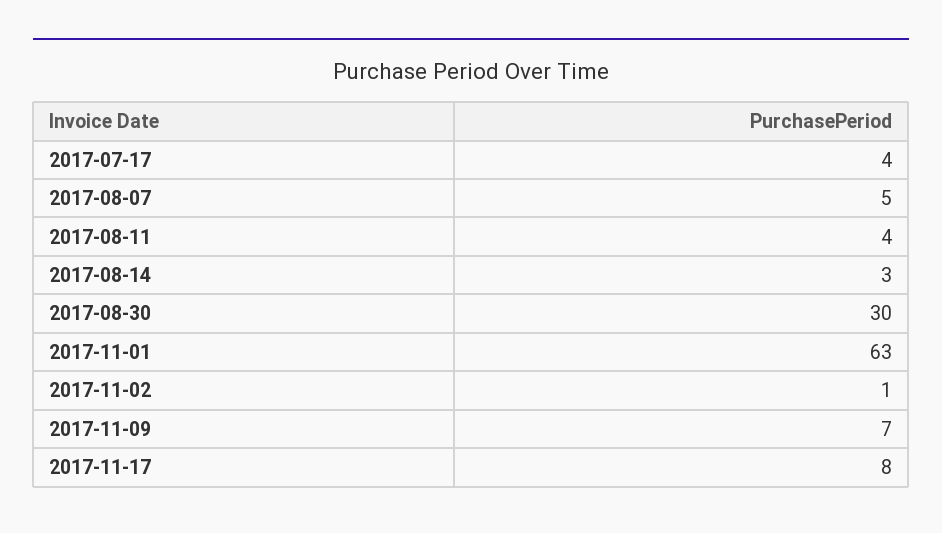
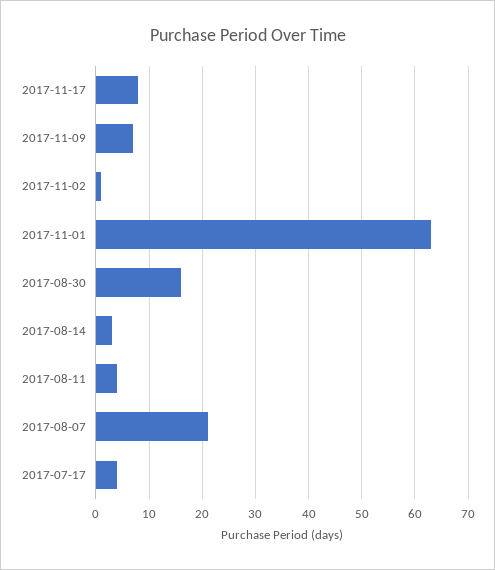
2017-08-07: 5 -> 20
2017-08-30: 30 -> 15

